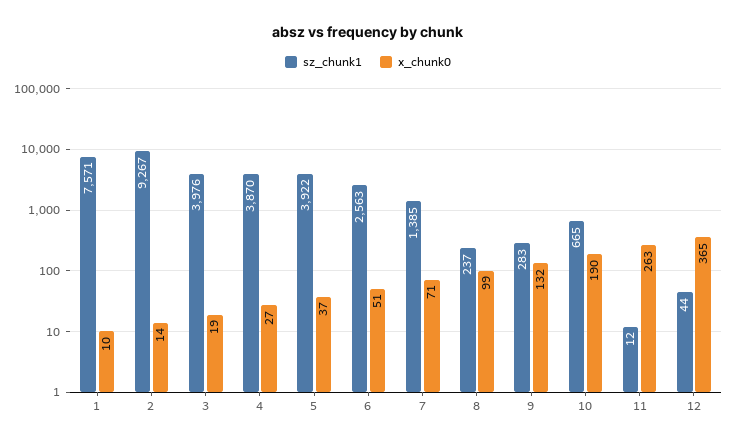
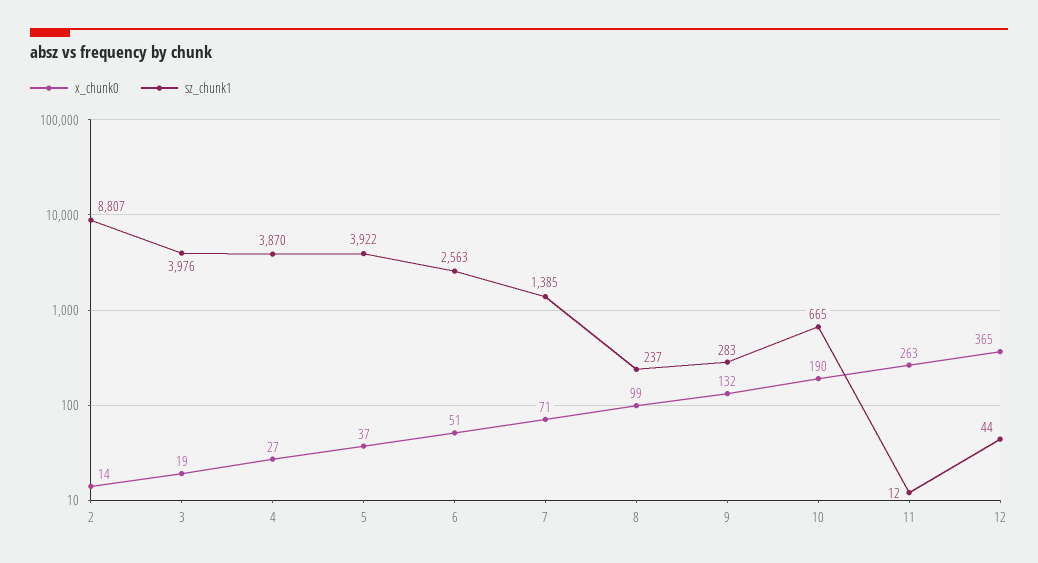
sz_chunk1, 1: 7571 -> none
x_chunk0, 1: 10 -> none
sz_chunk1, 2: 9267 -> 8807

